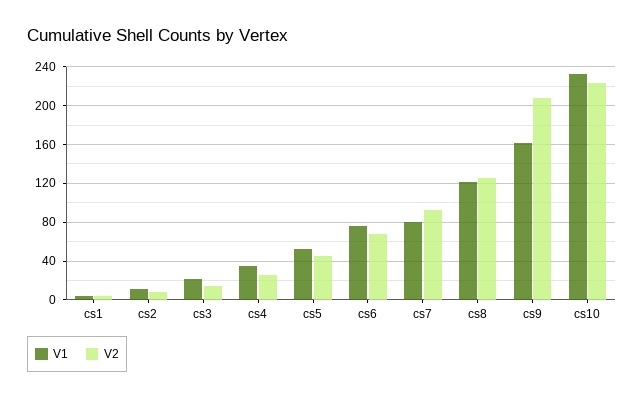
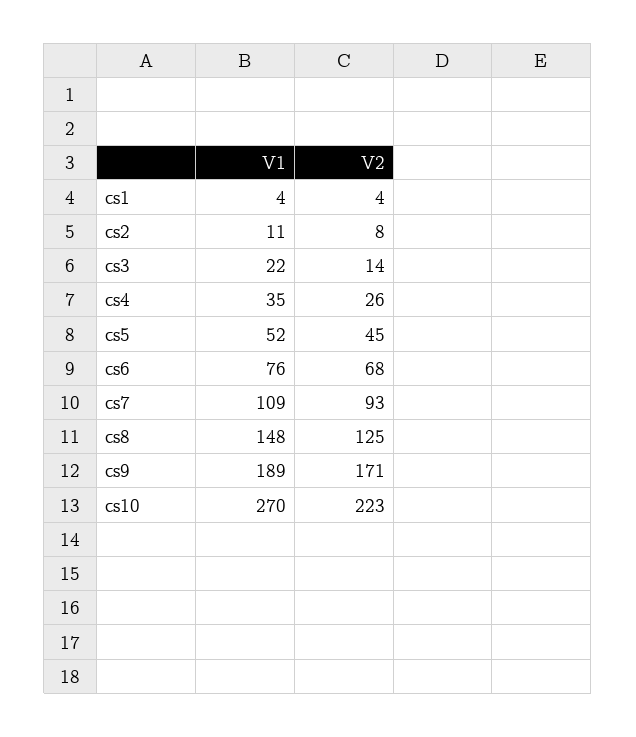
V1, cs7: 80 -> 109
V1, cs8: 120 -> 148
V1, cs9: 160 -> 189
V2, cs9: 210 -> 171
V1, cs10: 230 -> 270

